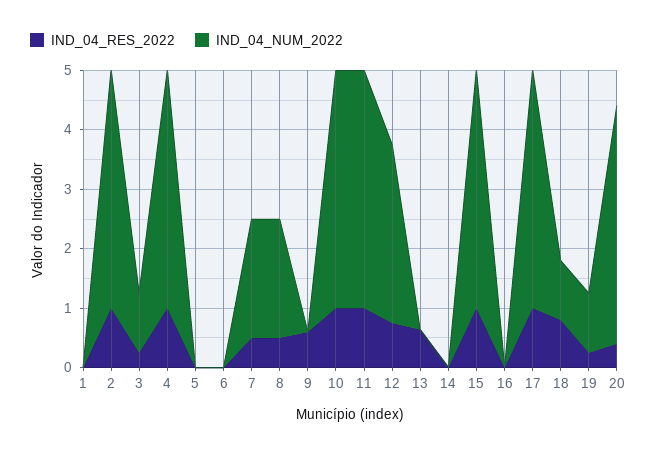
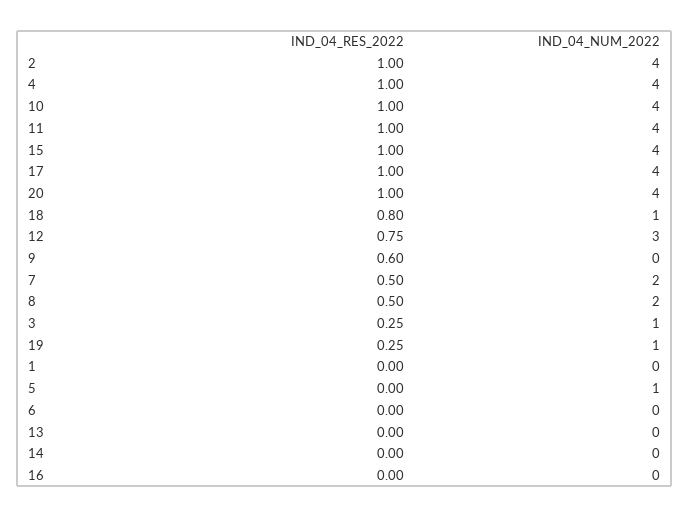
IND_04_NUM_2022, 5: 0 -> 1
IND_04_RES_2022, 13: 0.6 -> 0
IND_04_RES_2022, 20: 0.4 -> 1

